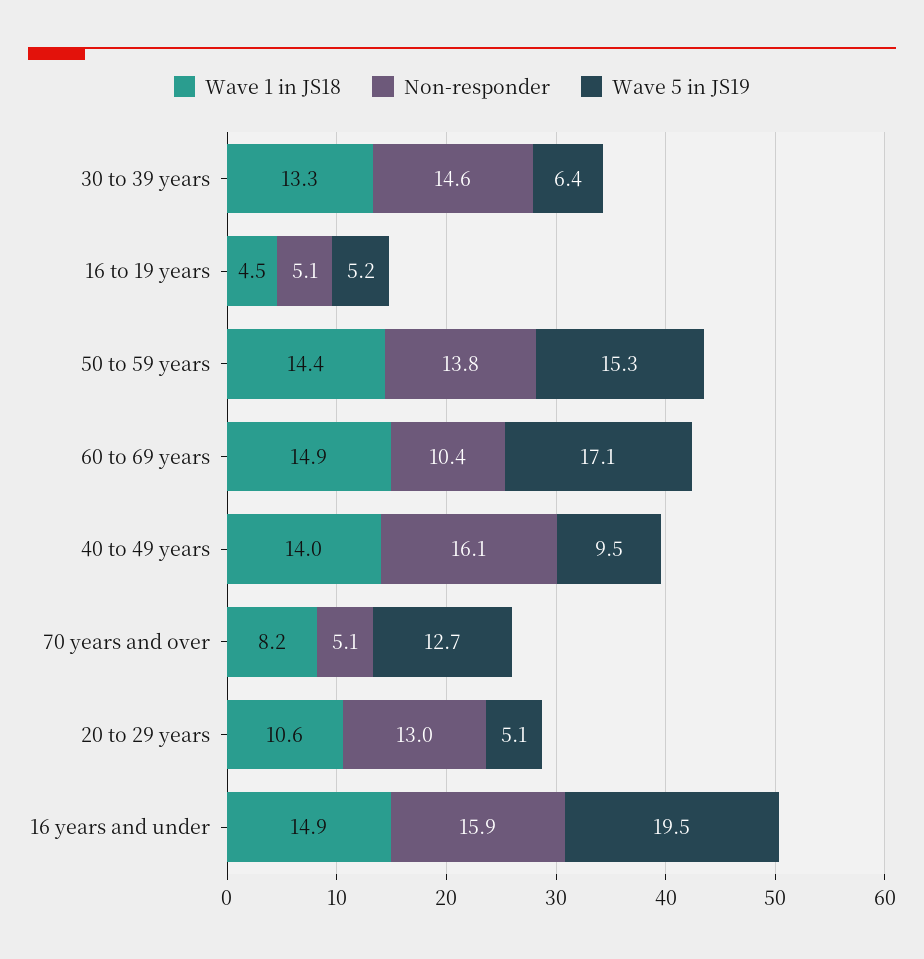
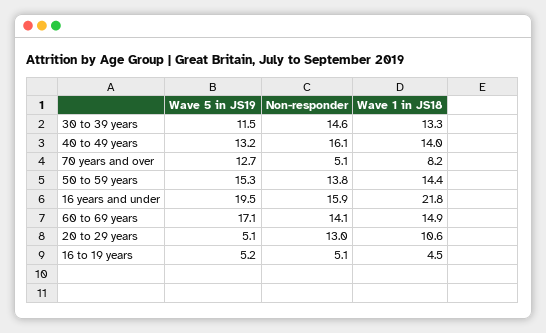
Wave 5 in JS19, 30 to 39 years: 6.4 -> 11.5
Non-responder, 60 to 69 years: 10.4 -> 14.1
Wave 5 in JS19, 40 to 49 years: 9.5 -> 13.2
Wave 1 in JS18, 16 years and under: 14.9 -> 21.8

